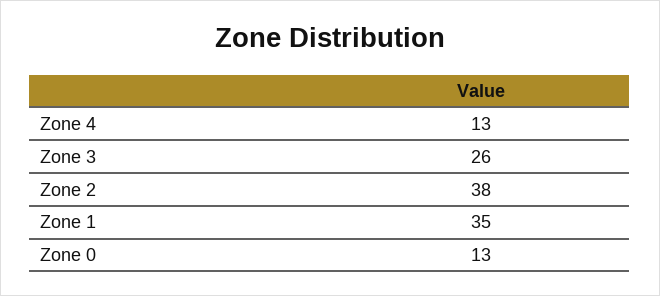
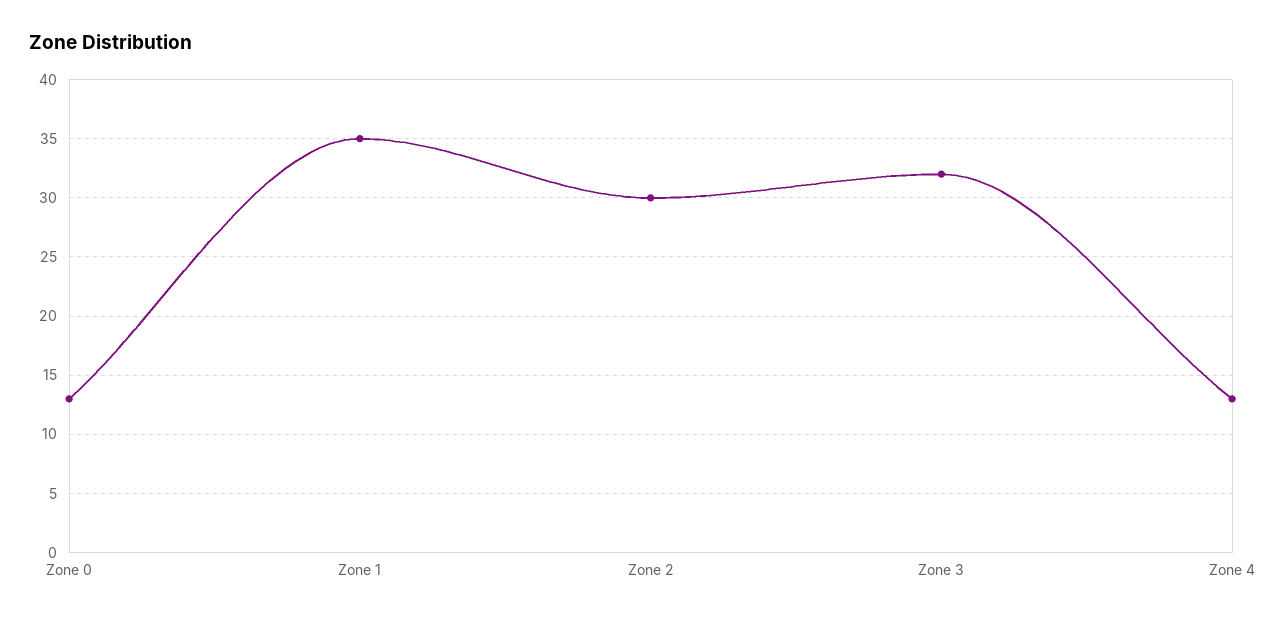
Zone 3: 26 -> 32
Zone 2: 38 -> 30

